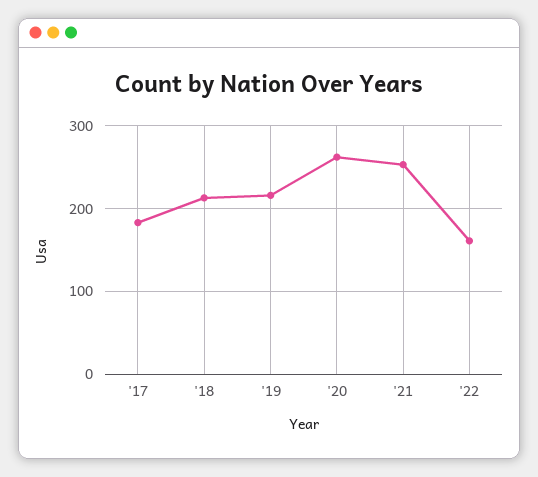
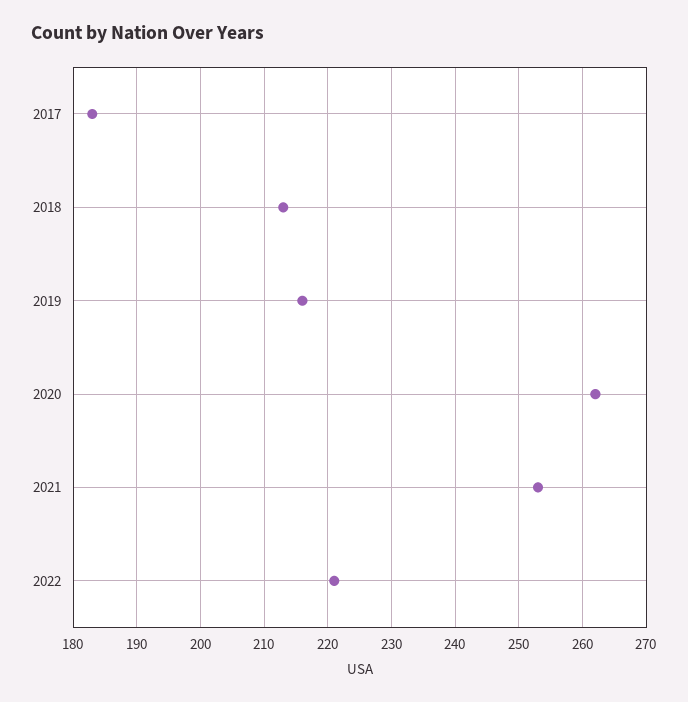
'22: 160 -> 221

